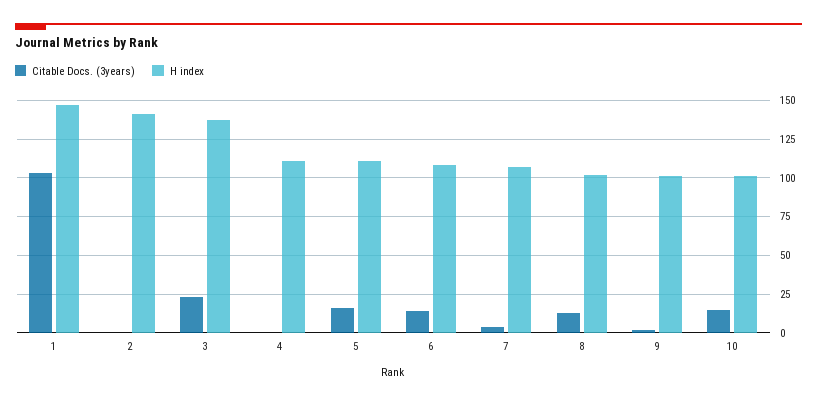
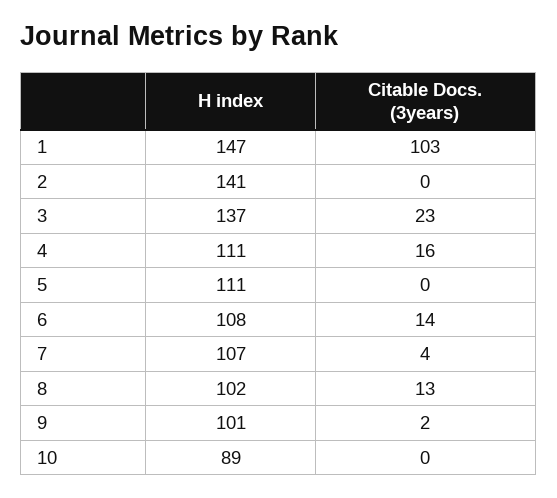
Citable Docs. (3years), 4: 0 -> 16
Citable Docs. (3years), 5: 15 -> 0
Citable Docs. (3years), 10: 15 -> 0
H index, 10: 100 -> 89

